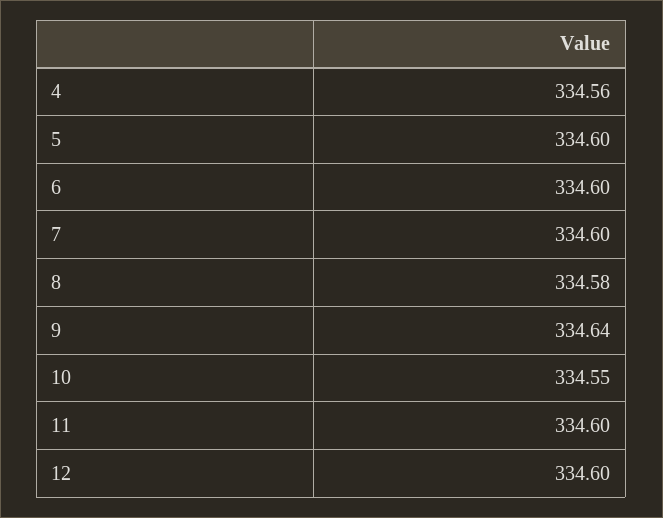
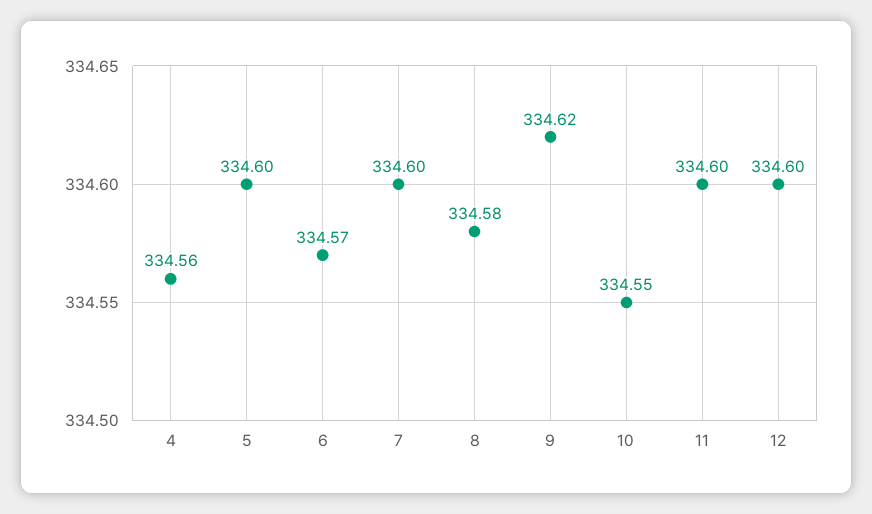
6: 334.6 -> 334.57
9: 334.64 -> 334.62

